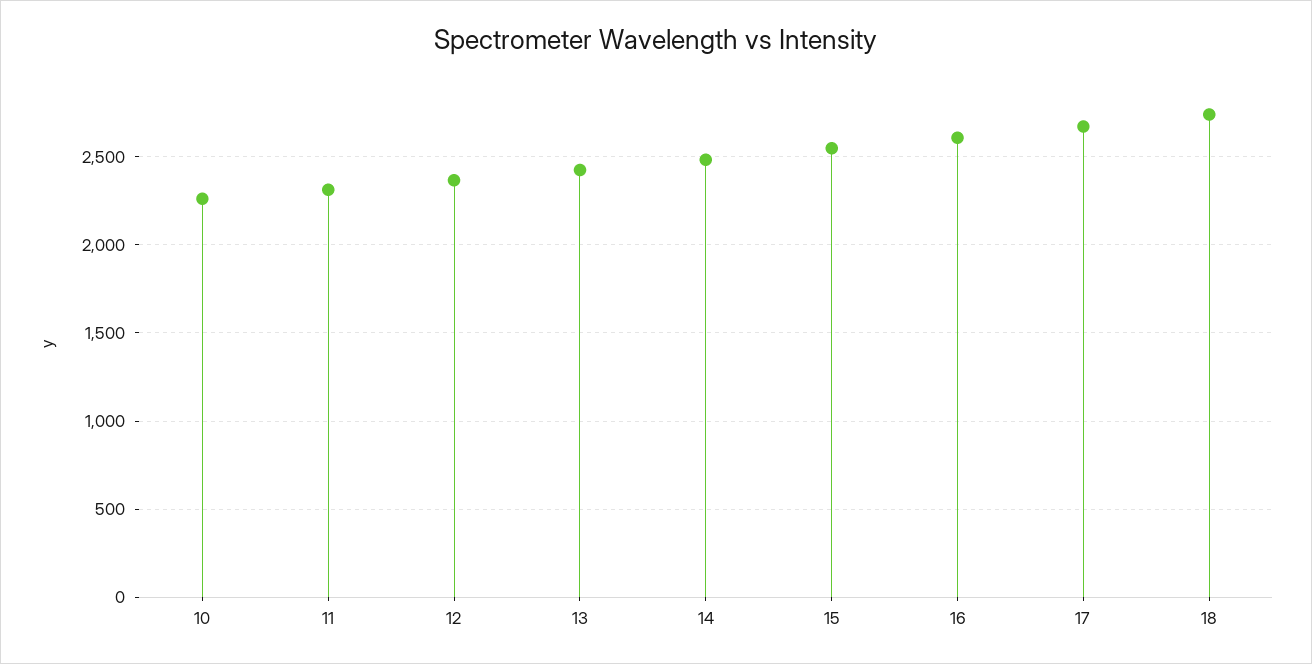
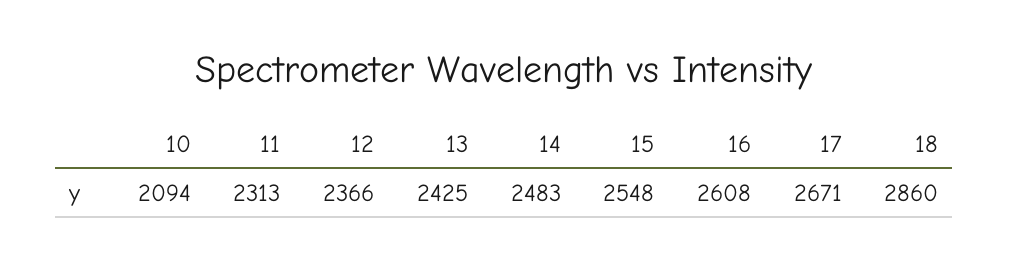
10: 2250 -> 2094
18: 2750 -> 2860

